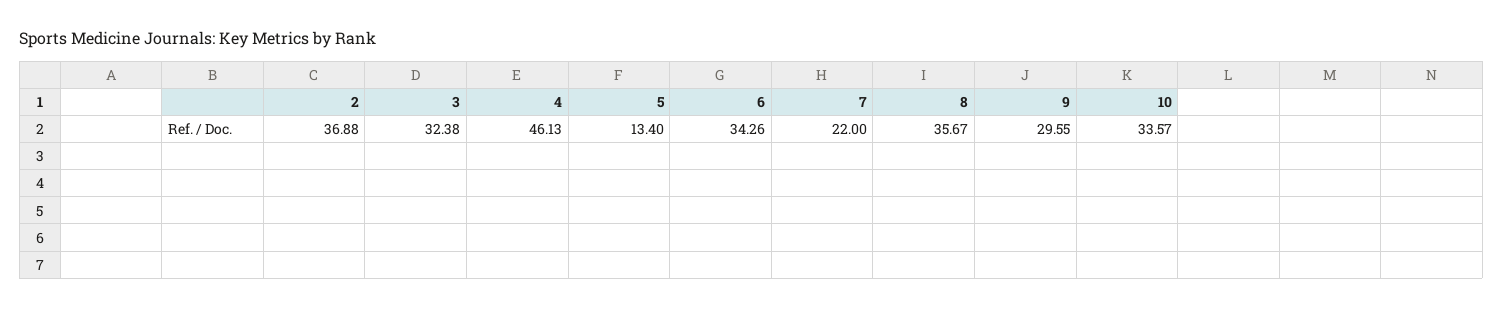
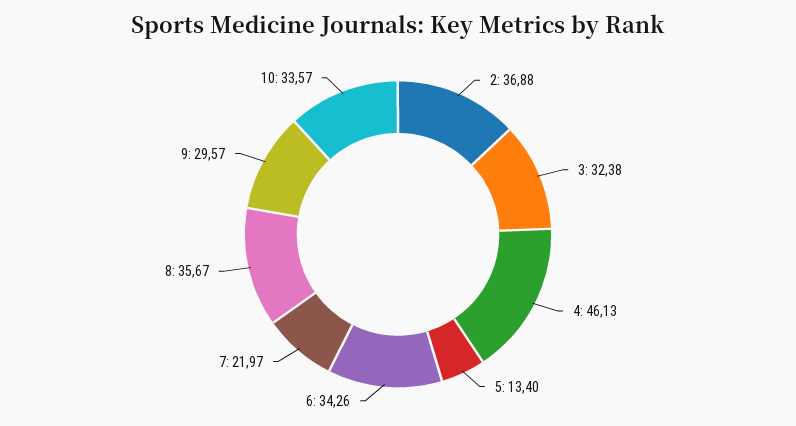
7: 22 -> 21.97
9: 29.55 -> 29.57

